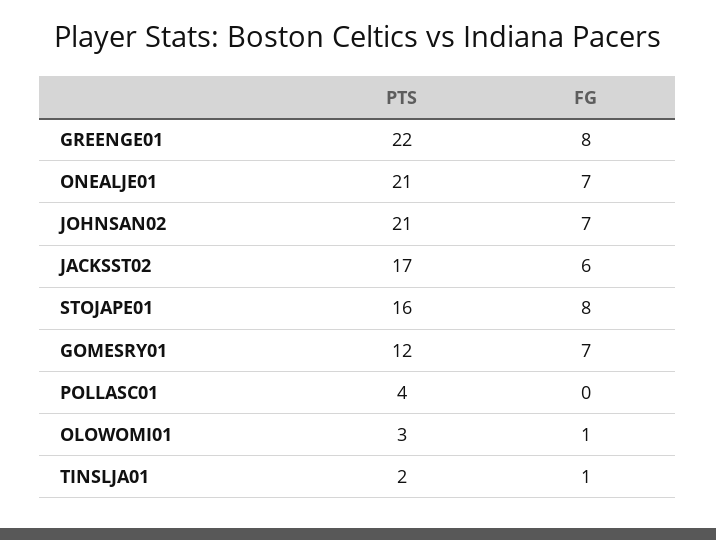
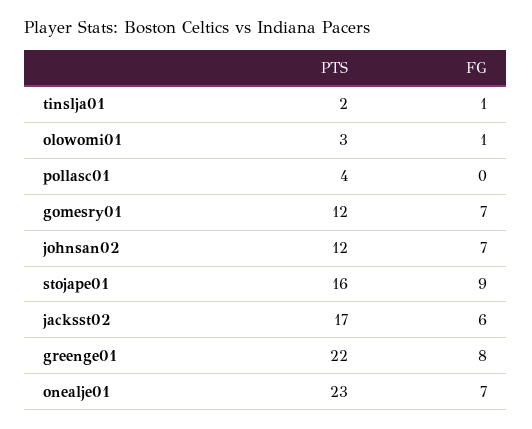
PTS, ONEALJE01: 21 -> 23
PTS, JOHNSAN02: 21 -> 12
FG, STOJAPE01: 8 -> 9

